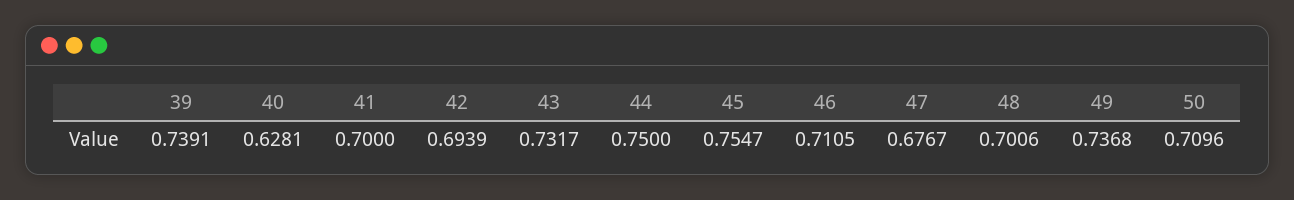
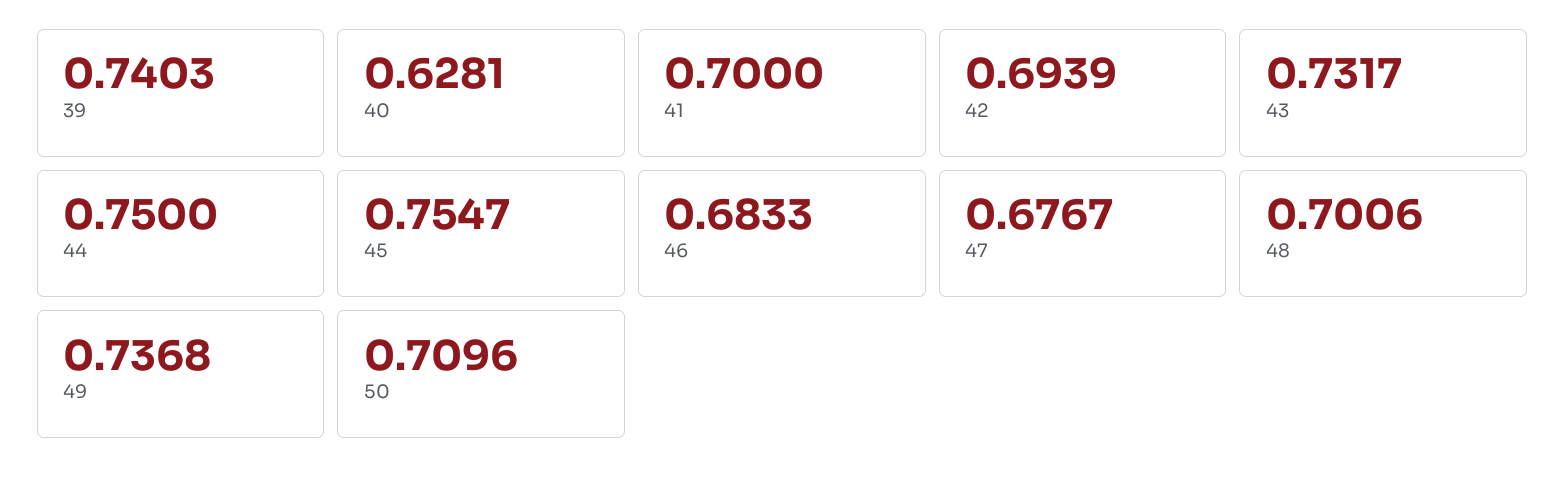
39: 0.7391 -> 0.7403
46: 0.7105 -> 0.6833

